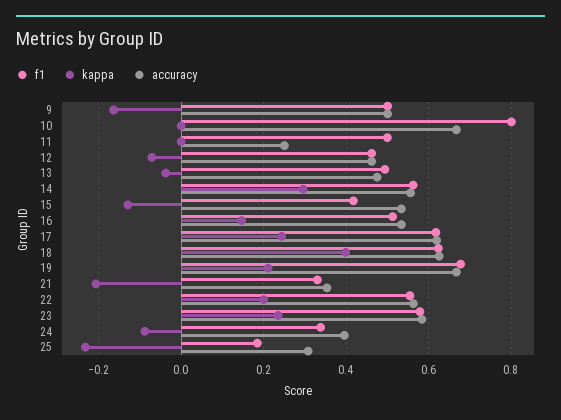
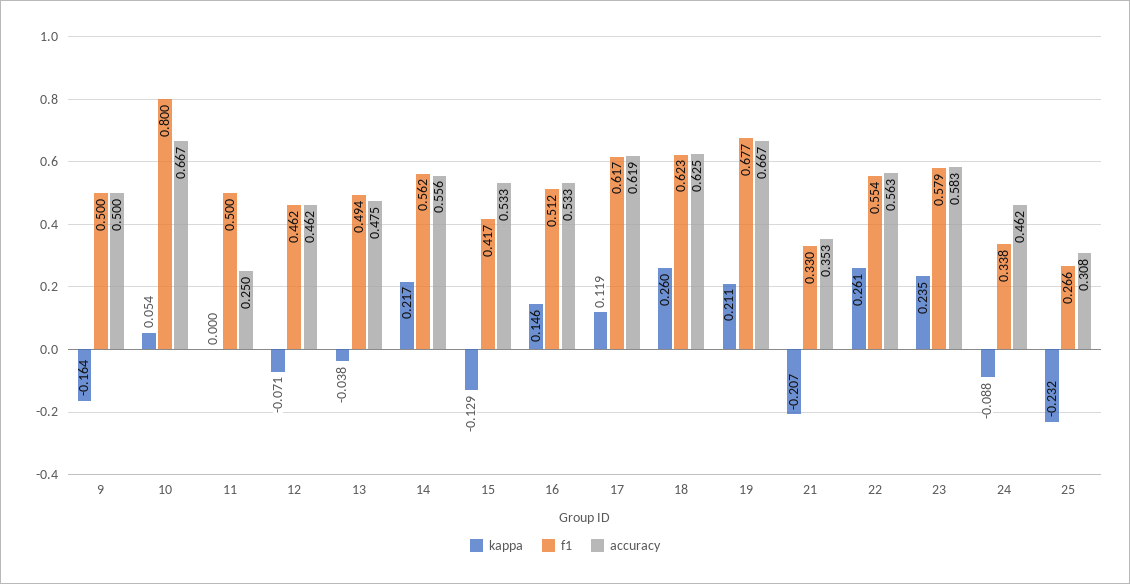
kappa, 10: 0 -> 0.054
kappa, 14: 0.3 -> 0.217
kappa, 17: 0.24 -> 0.119
kappa, 18: 0.4 -> 0.26
kappa, 22: 0.2 -> 0.261
accuracy, 24: 0.4 -> 0.462
f1, 25: 0.18 -> 0.266

